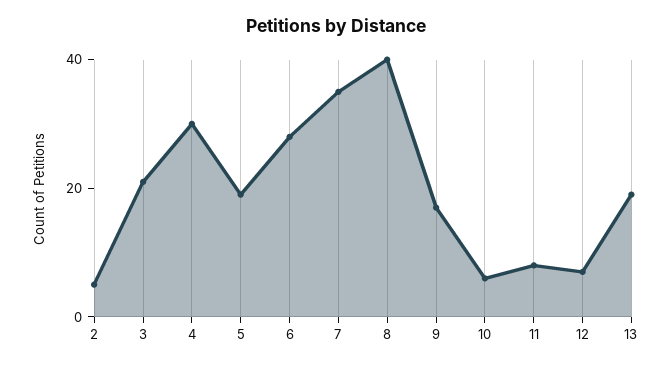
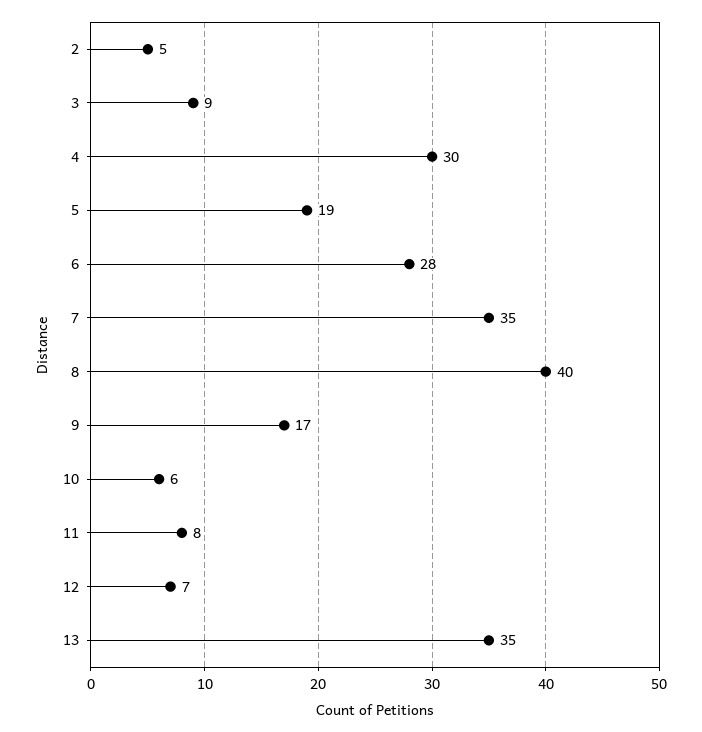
3: 20 -> 9
13: 20 -> 35

